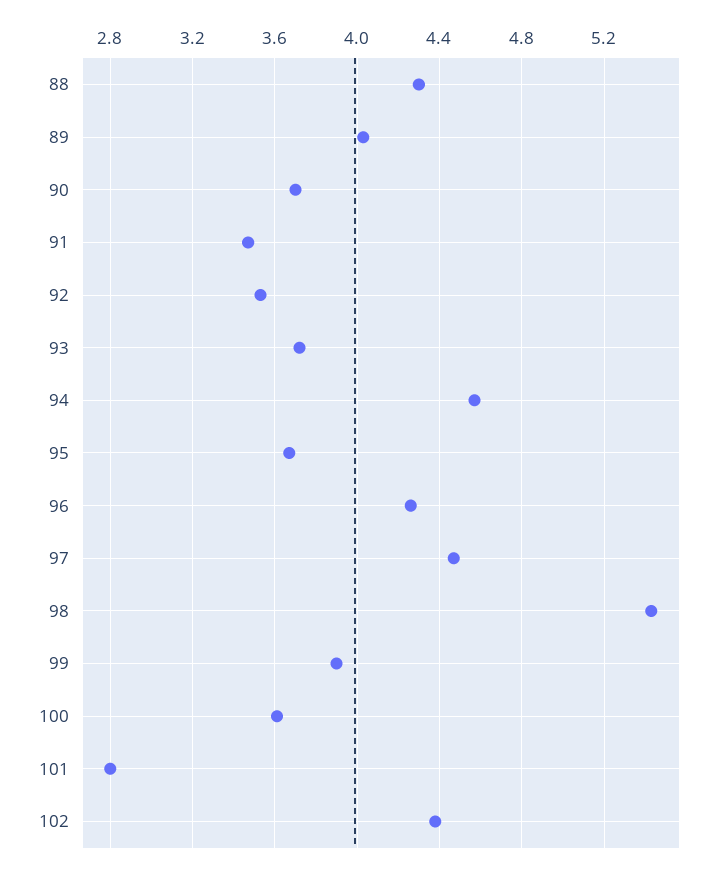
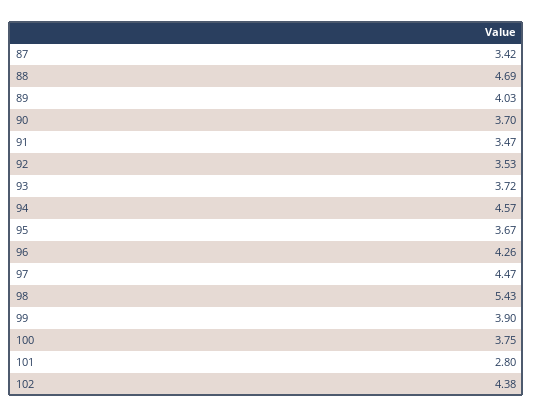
88: 4.3 -> 4.69
100: 3.6 -> 3.75
87: none -> 3.42

